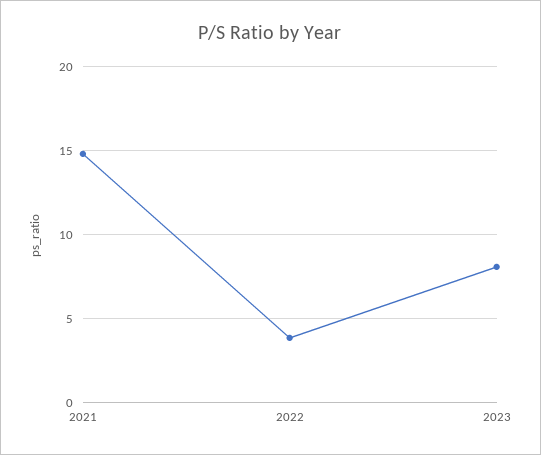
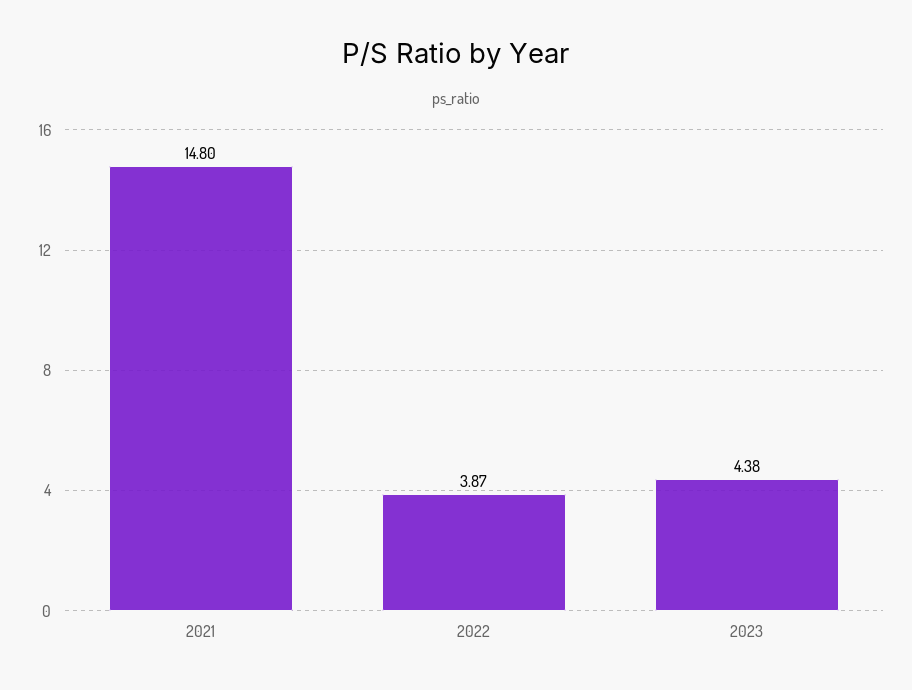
2023: 8 -> 4.38

